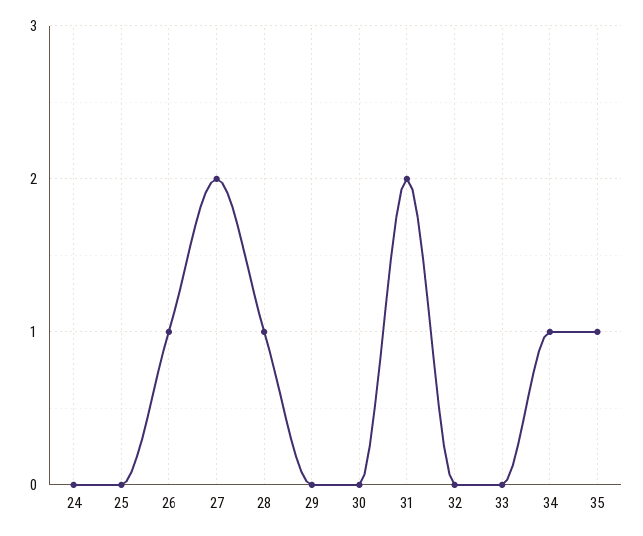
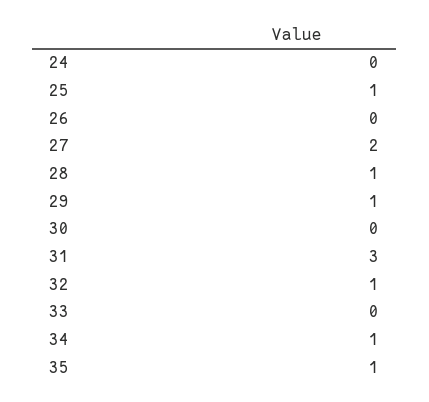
25: 0 -> 1
26: 1 -> 0
29: 0 -> 1
31: 2 -> 3
32: 0 -> 1

